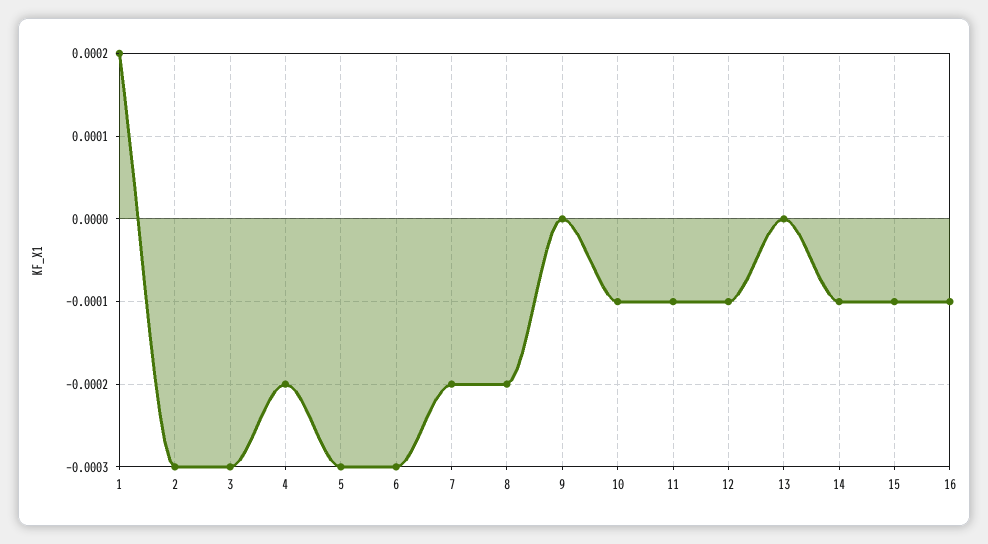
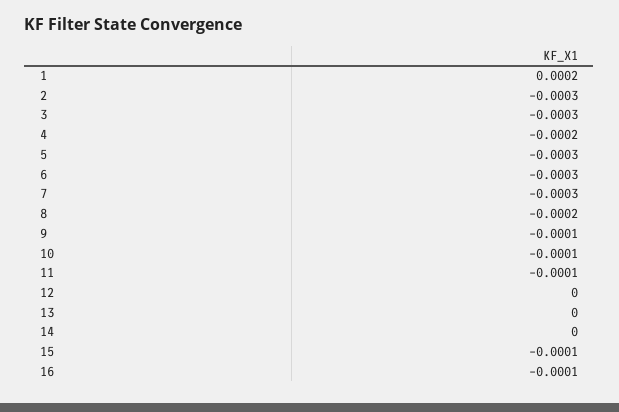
7: -0.0002 -> -0.0003
9: 0 -> -0.0001
12: -0.0001 -> 0
14: -0.0001 -> 0

